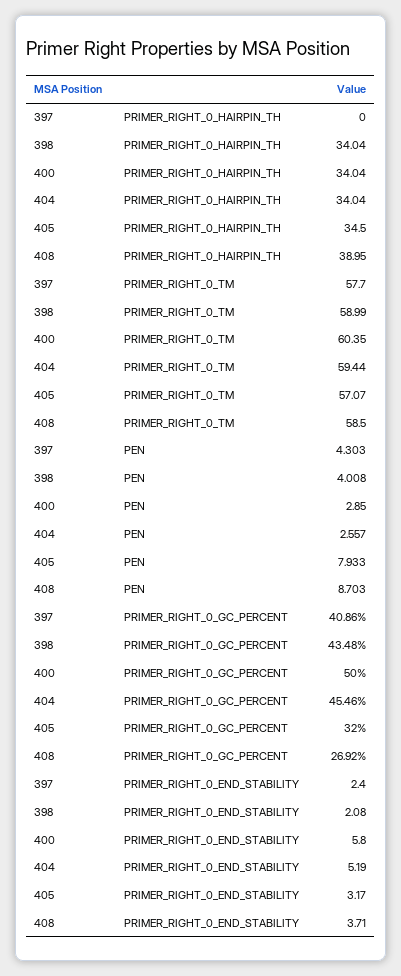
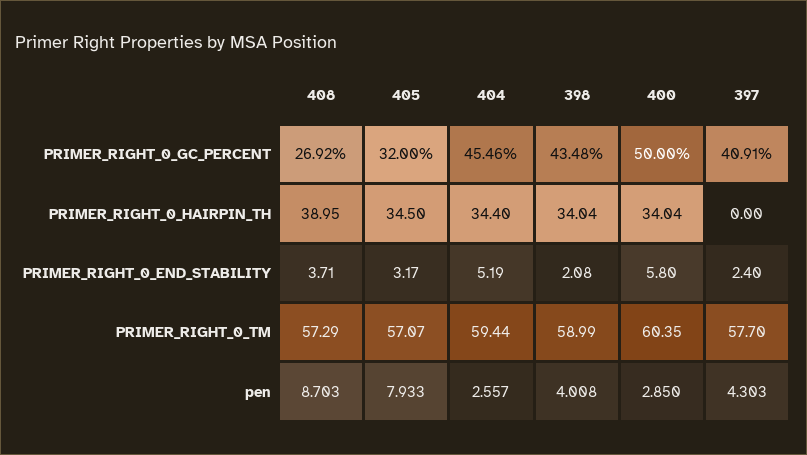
404, PRIMER_RIGHT_0_HAIRPIN_TH: 34.04 -> 34.4
408, PRIMER_RIGHT_0_TM: 58.5 -> 57.29
397, PRIMER_RIGHT_0_GC_PERCENT: 40.86 -> 40.91

